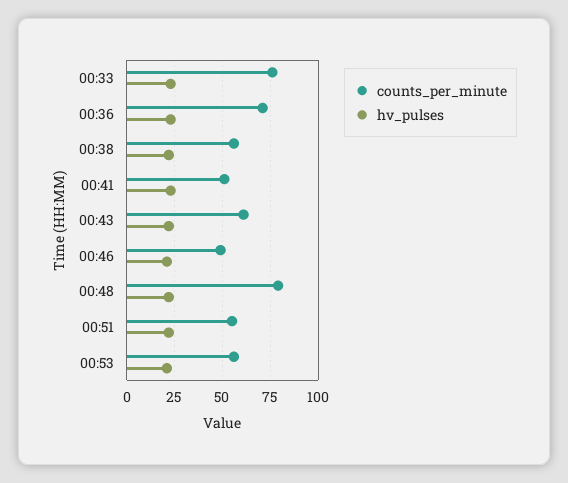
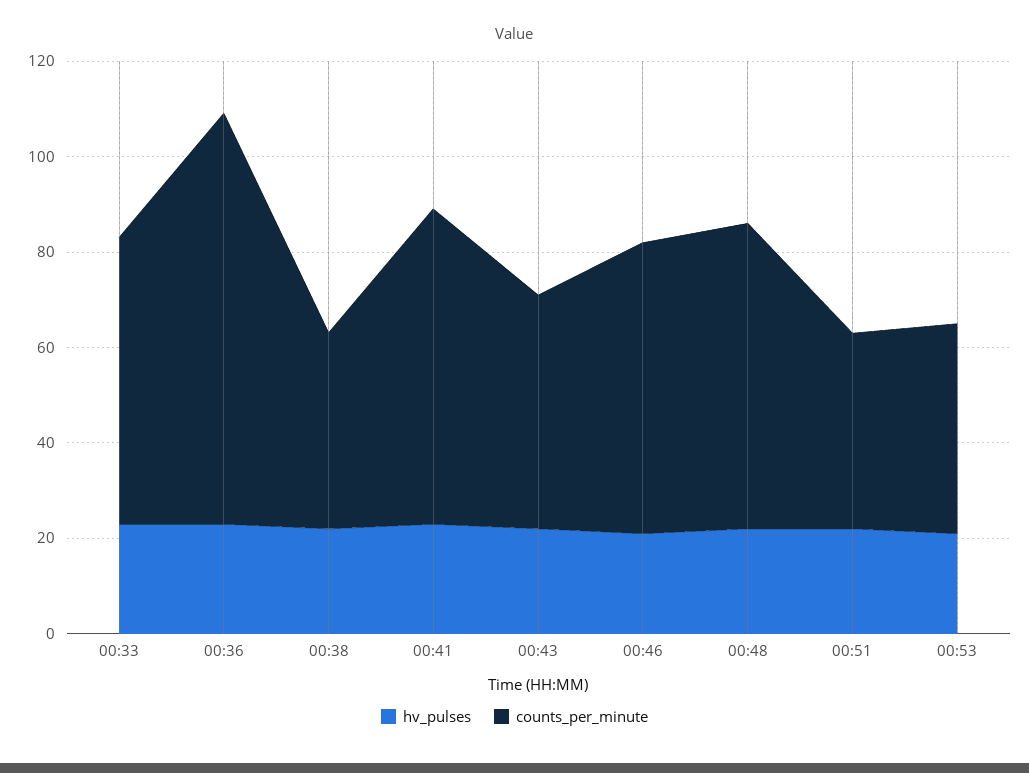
counts_per_minute, 00:33: 75 -> 60
counts_per_minute, 00:36: 70 -> 85
counts_per_minute, 00:38: 55 -> 40
counts_per_minute, 00:41: 50 -> 65
counts_per_minute, 00:43: 60 -> 50
counts_per_minute, 00:46: 50 -> 60
counts_per_minute, 00:48: 80 -> 65
counts_per_minute, 00:51: 55 -> 40
counts_per_minute, 00:53: 55 -> 45

